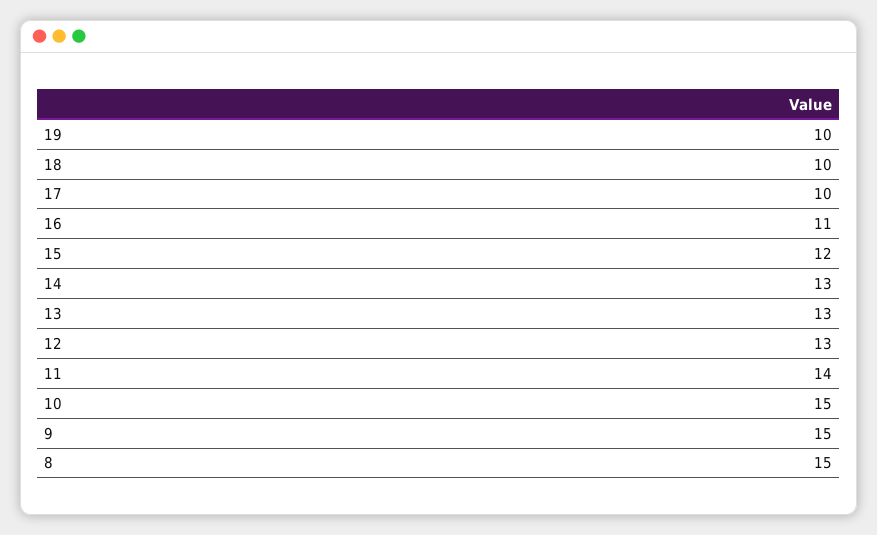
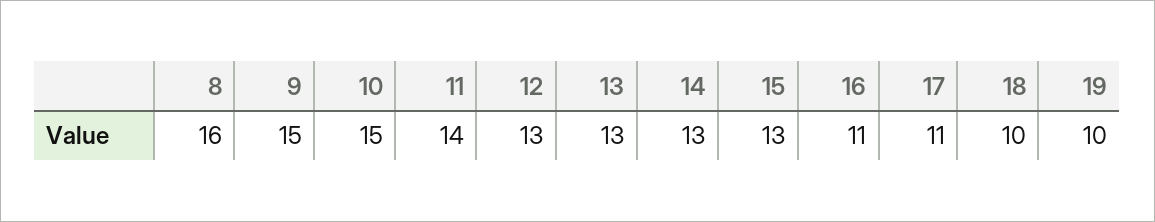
17: 10 -> 11
15: 12 -> 13
8: 15 -> 16

